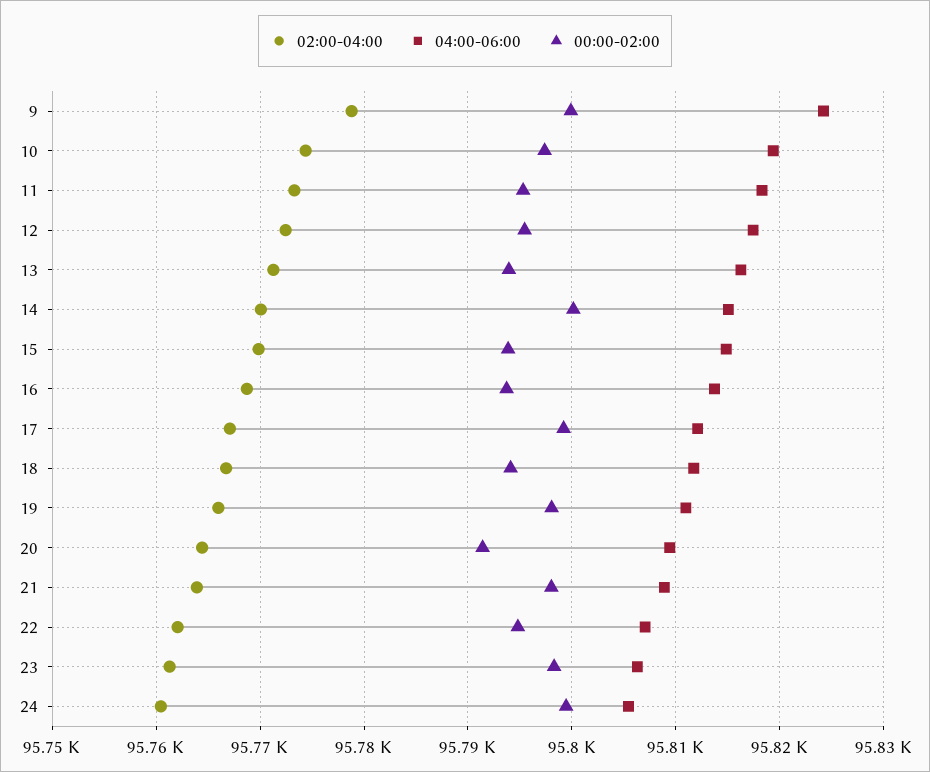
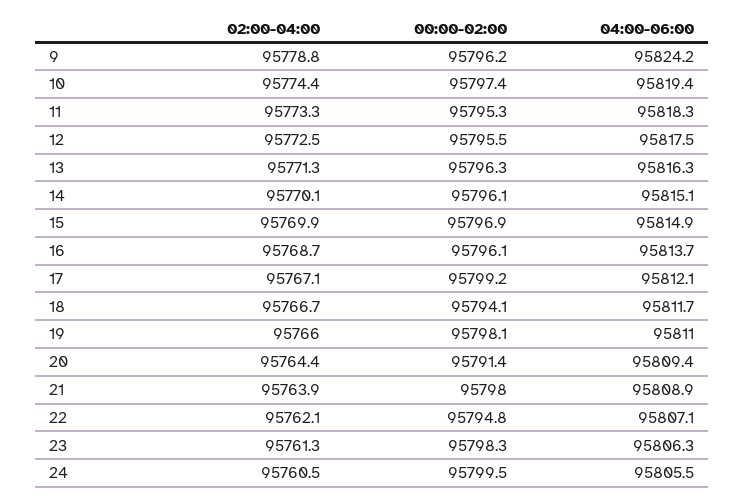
00:00-02:00, 9: 95800 -> 95796.2
00:00-02:00, 13: 95794 -> 95796.3
00:00-02:00, 14: 95800 -> 95796.1
00:00-02:00, 15: 95794 -> 95796.9
00:00-02:00, 16: 95794 -> 95796.1

